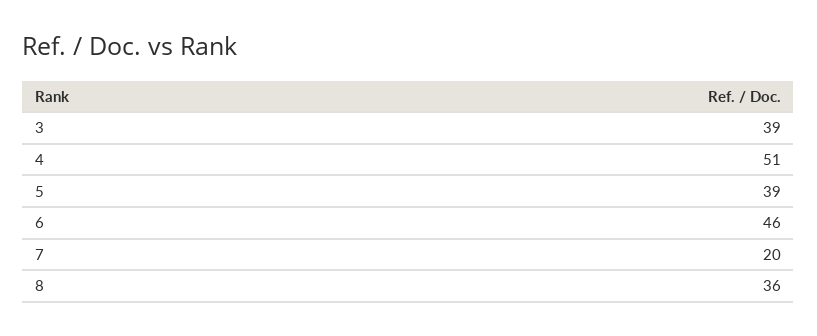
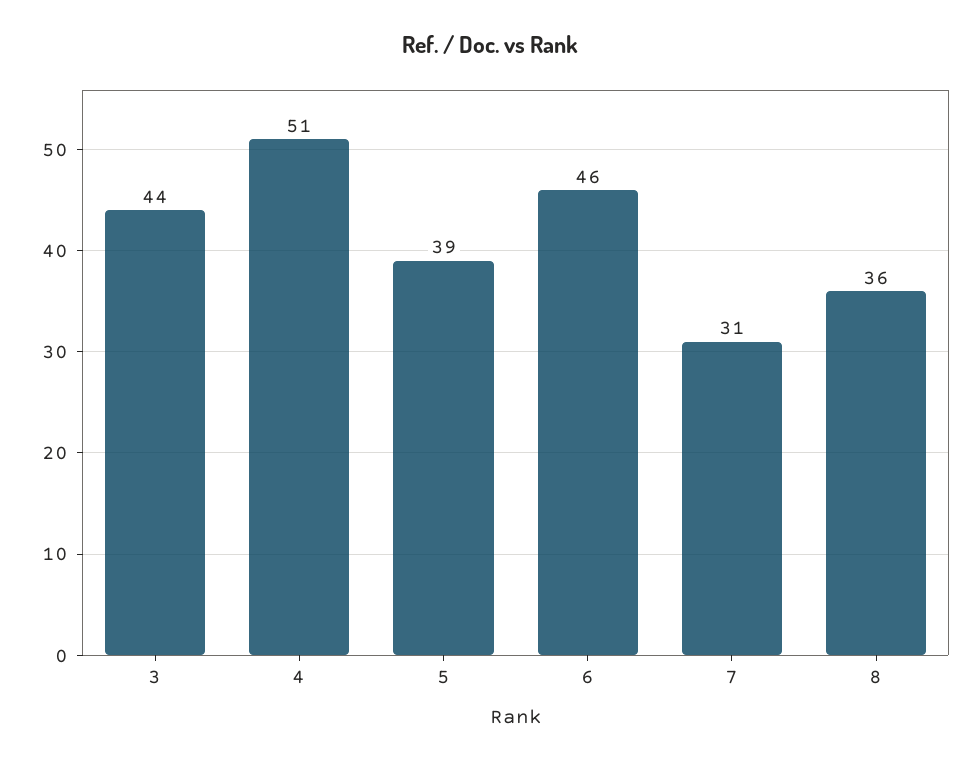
3: 39 -> 44
7: 20 -> 31

